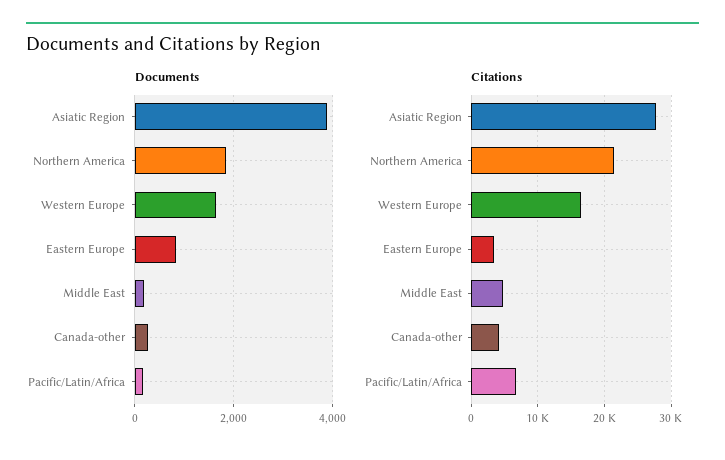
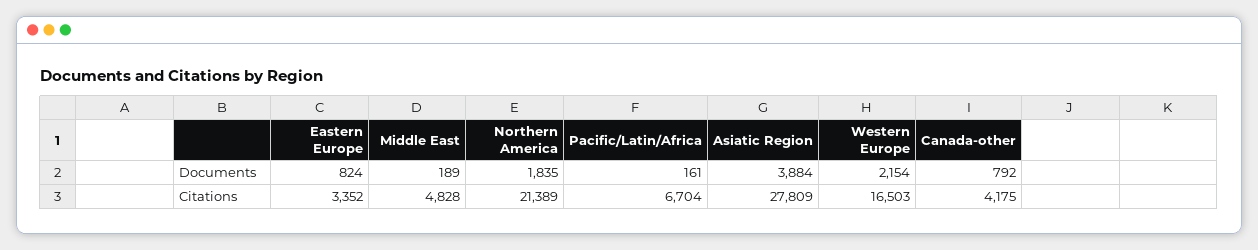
Documents, Western Europe: 1600 -> 2154
Documents, Canada-other: 200 -> 792

